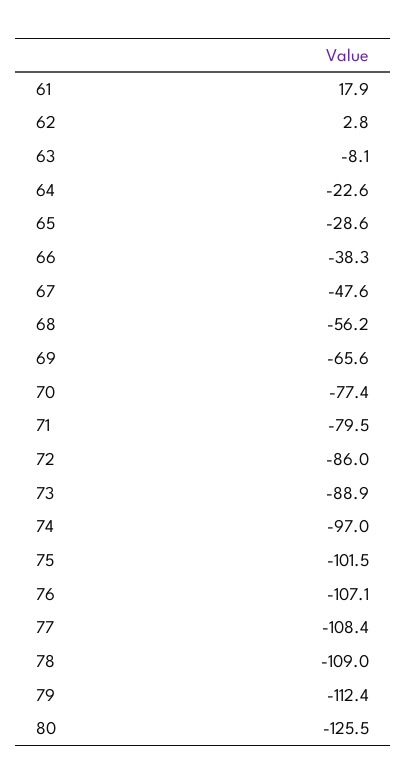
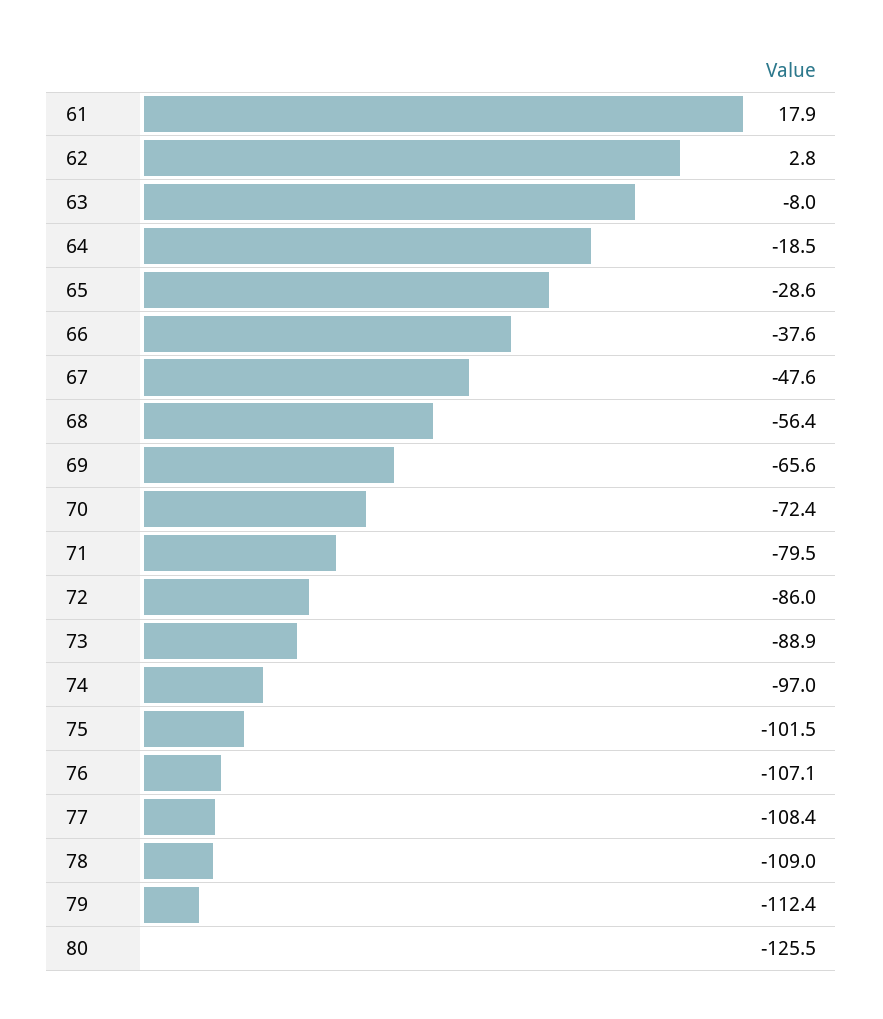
63: -8.1 -> -8
64: -22.6 -> -18.5
66: -38.3 -> -37.6
68: -56.2 -> -56.4
70: -77.4 -> -72.4

